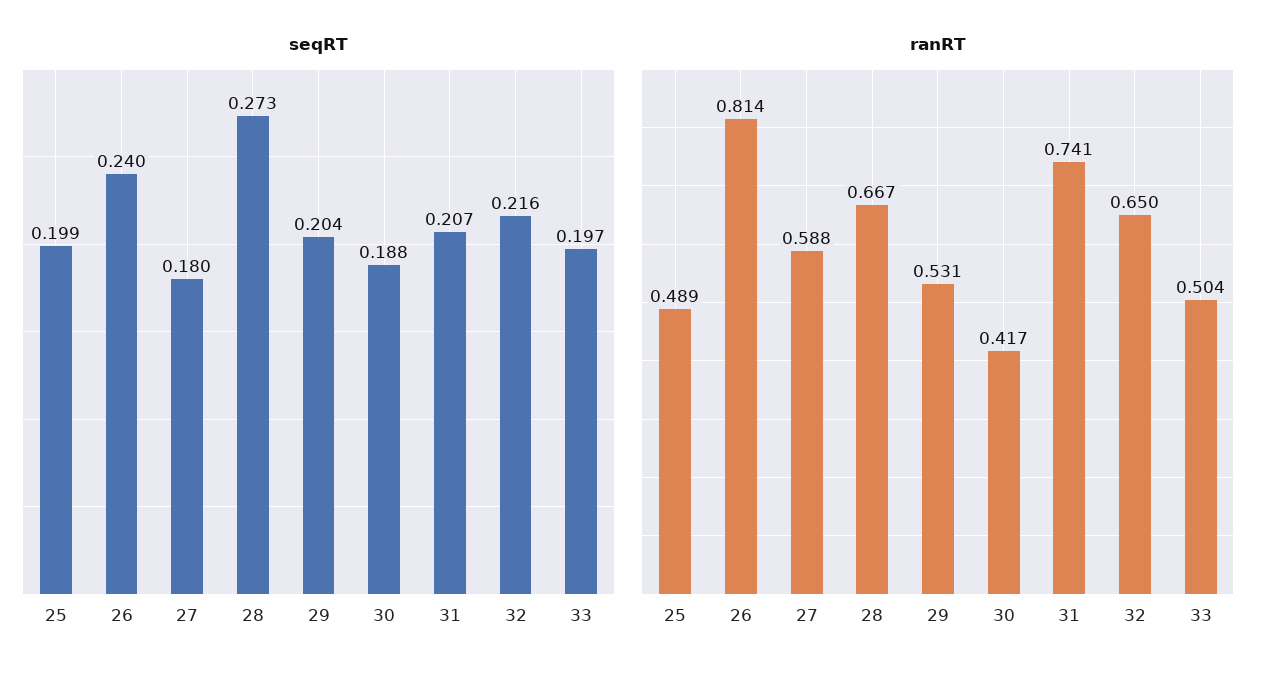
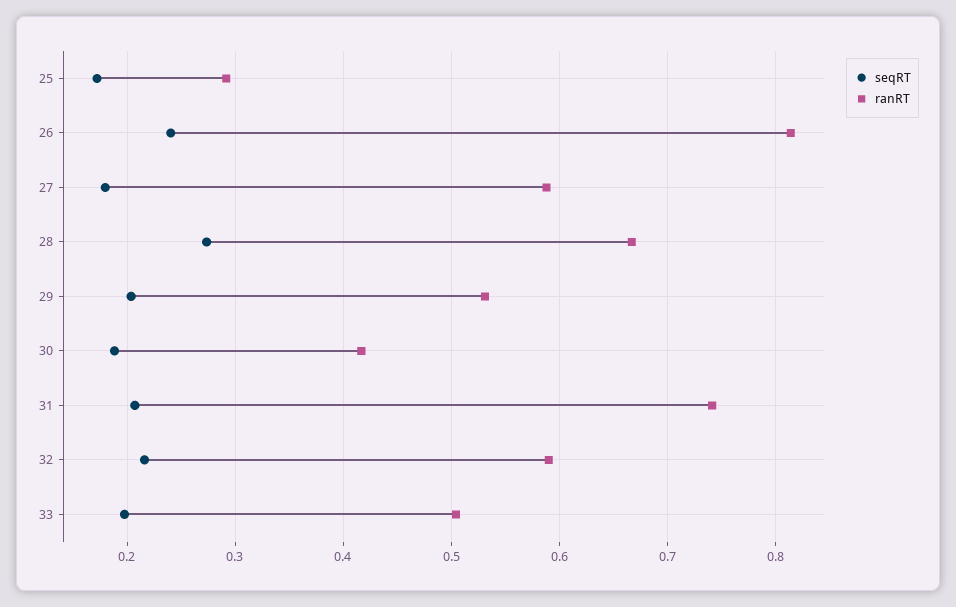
seqRT, 25: 0.199 -> 0.17
ranRT, 25: 0.489 -> 0.29
ranRT, 32: 0.65 -> 0.59

